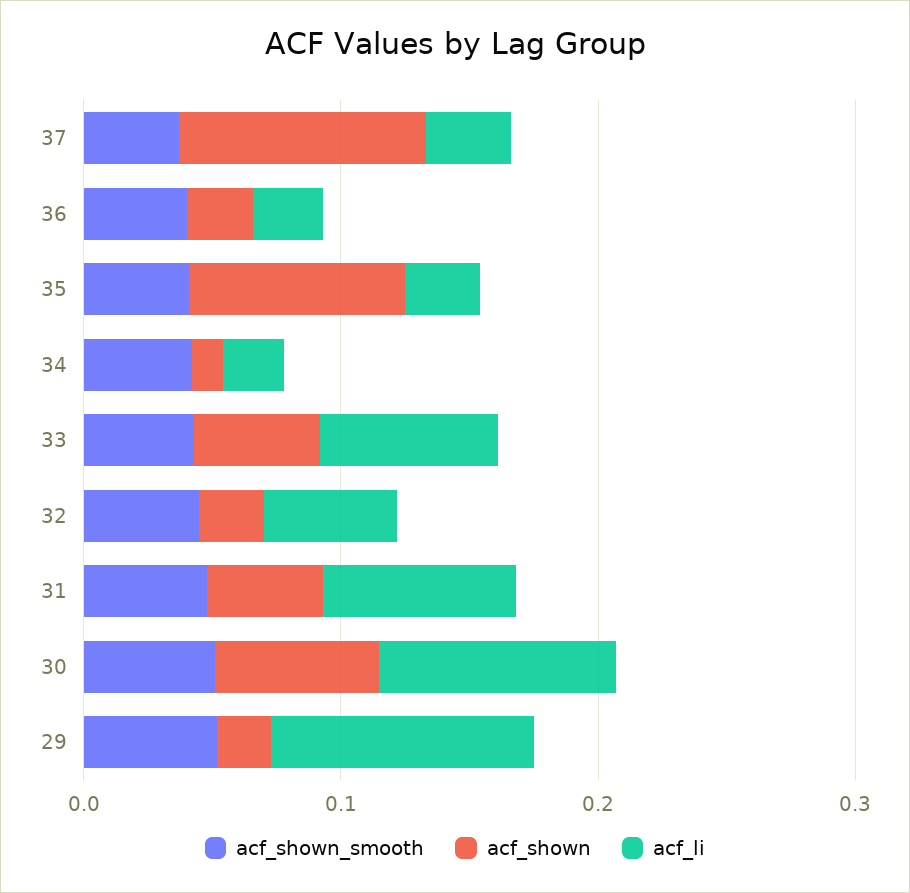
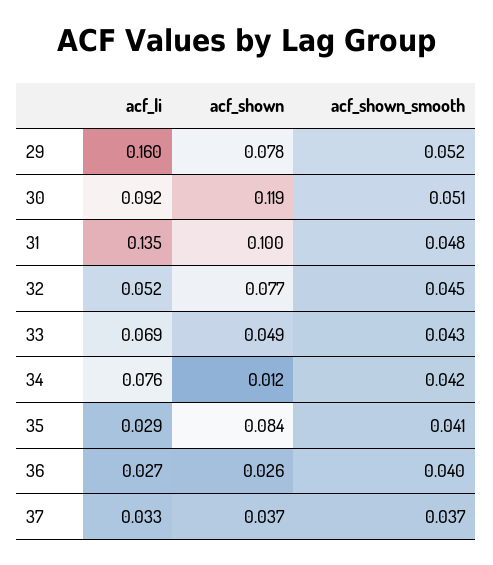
acf_shown, 37: 0.1 -> 0.037
acf_li, 34: 0.02 -> 0.076
acf_shown, 32: 0.02 -> 0.077
acf_shown, 31: 0.04 -> 0.1
acf_li, 31: 0.08 -> 0.135
acf_shown, 30: 0.06 -> 0.119
acf_shown, 29: 0.02 -> 0.078
acf_li, 29: 0.1 -> 0.16

